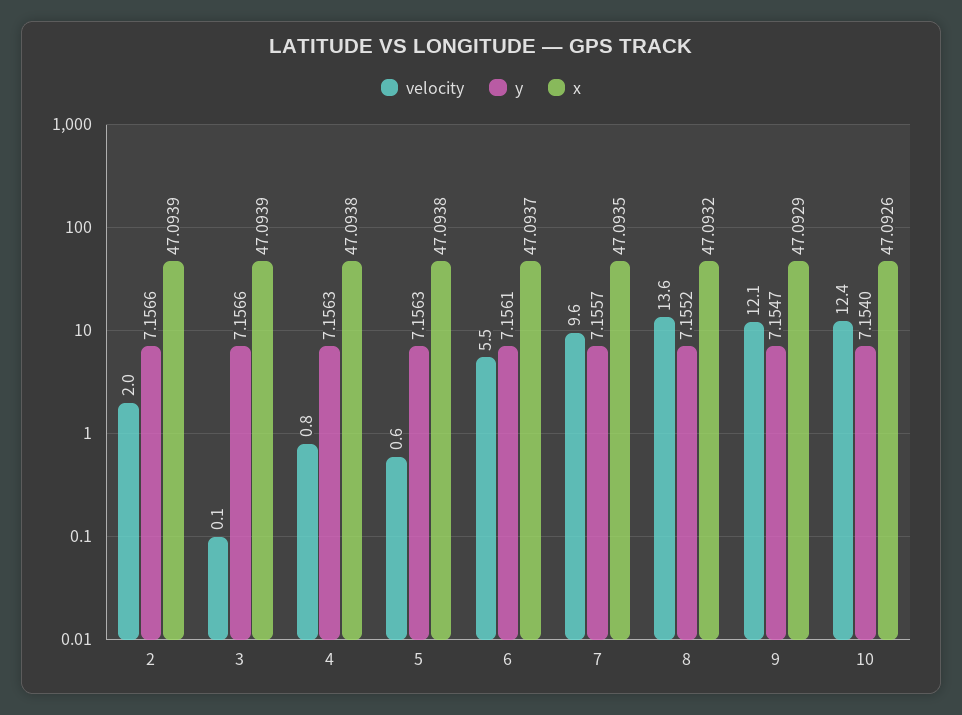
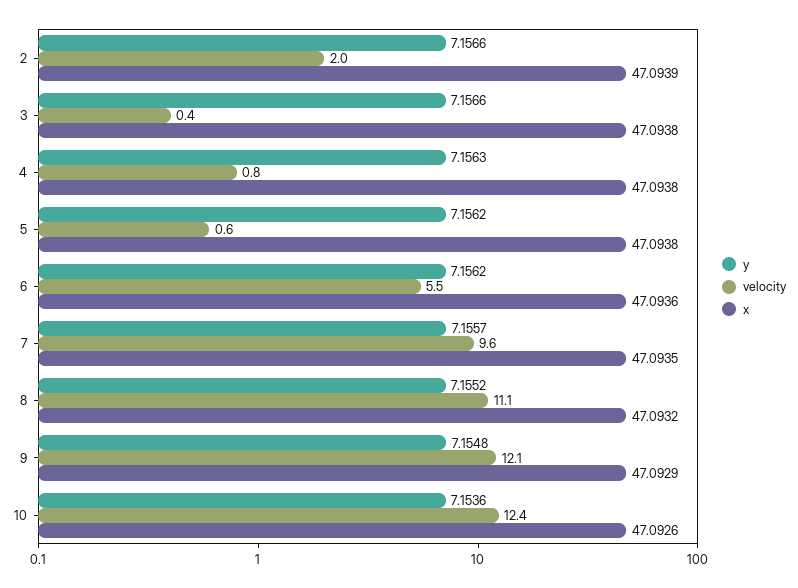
velocity, 3: 0.1 -> 0.4
x, 3: 47.0939 -> 47.0938
y, 5: 7.1563 -> 7.1562
y, 6: 7.1561 -> 7.1562
x, 6: 47.0937 -> 47.0936
velocity, 8: 13.6 -> 11.1
y, 9: 7.1547 -> 7.1548
y, 10: 7.154 -> 7.1536

